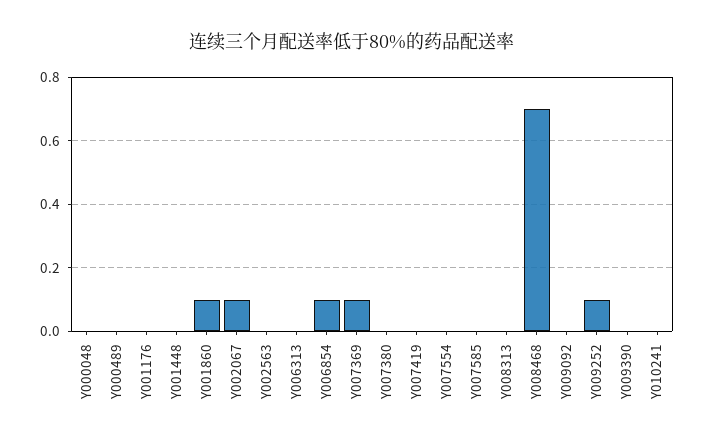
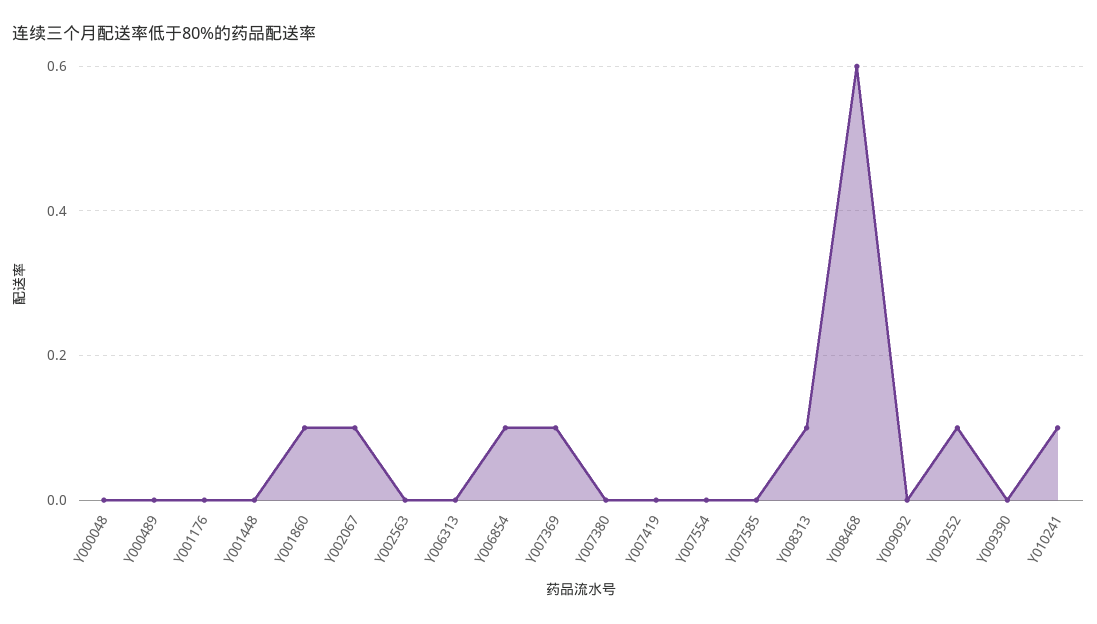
Y008313: 0 -> 0.1
Y008468: 0.7 -> 0.6
Y010241: 0 -> 0.1

